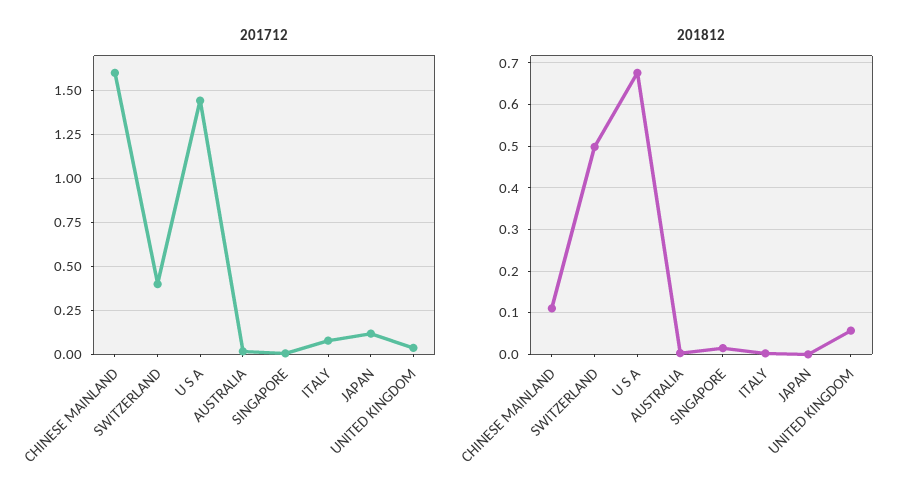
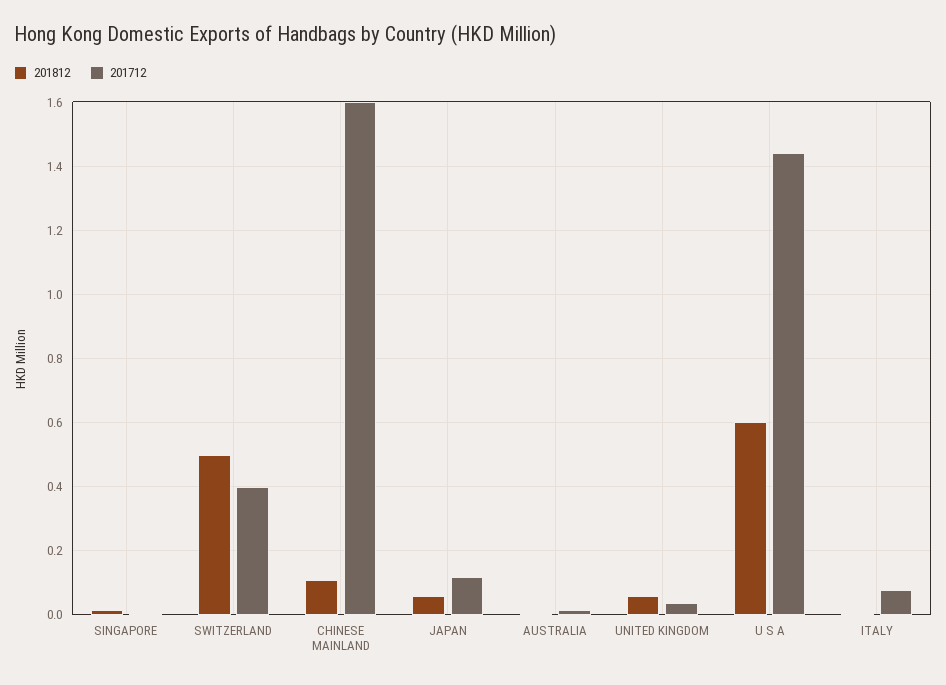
201812, U S A: 0.68 -> 0.6
201812, JAPAN: 0 -> 0.06

